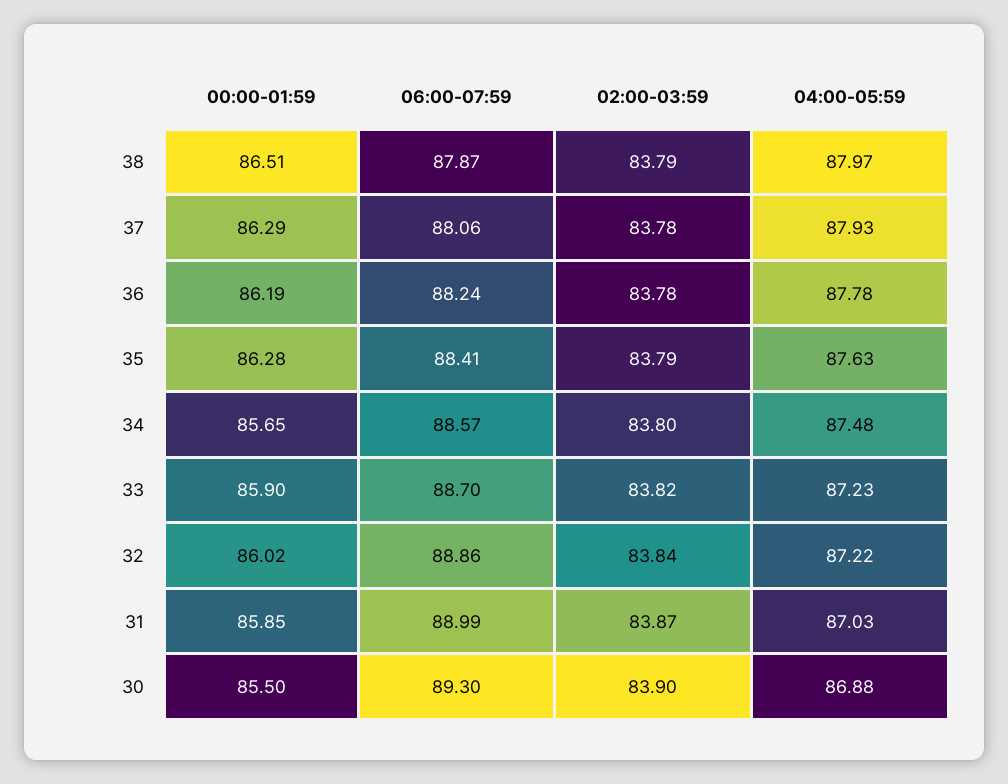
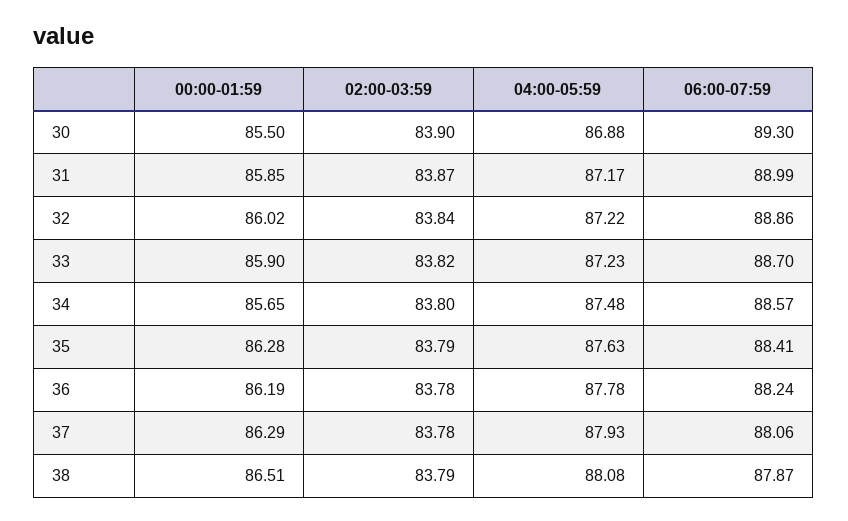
04:00-05:59, 38: 87.97 -> 88.08
04:00-05:59, 31: 87.03 -> 87.17

